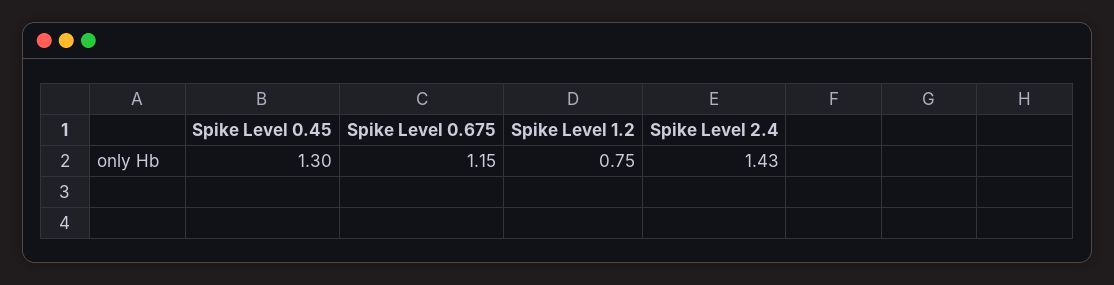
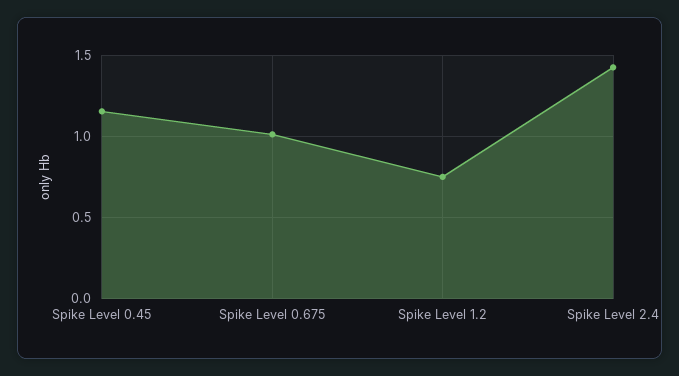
Spike Level 0.45: 1.3 -> 1.15
Spike Level 0.675: 1.15 -> 1

